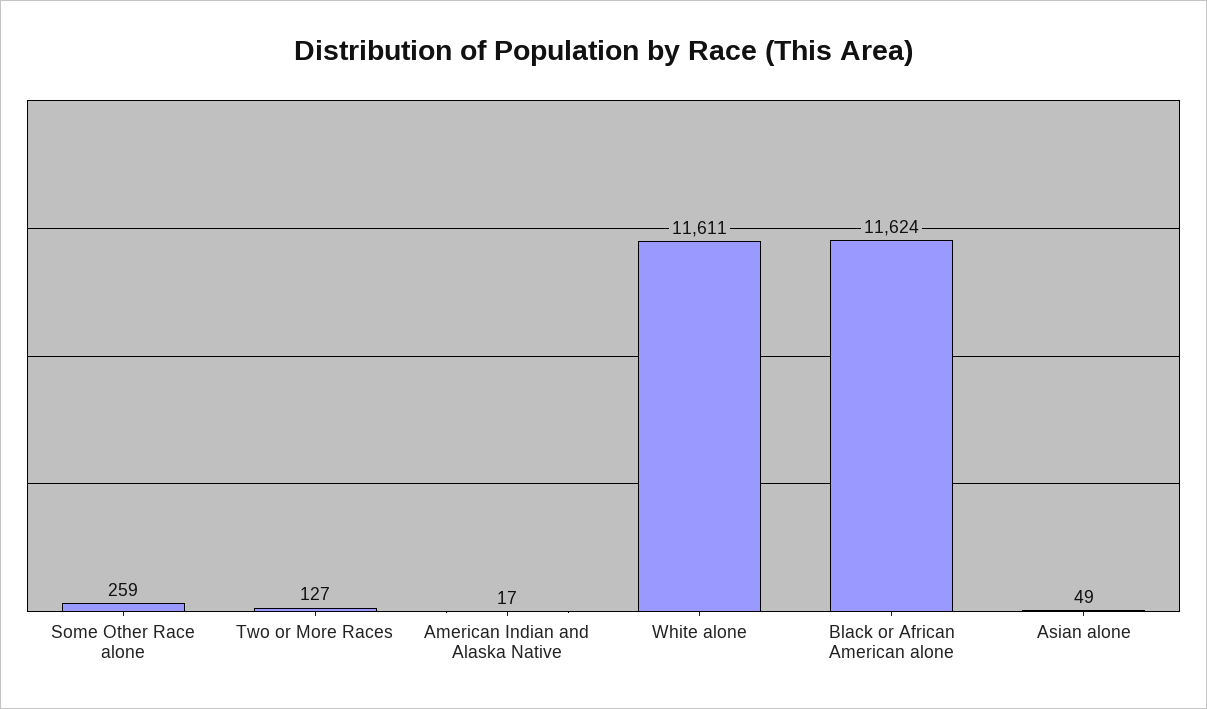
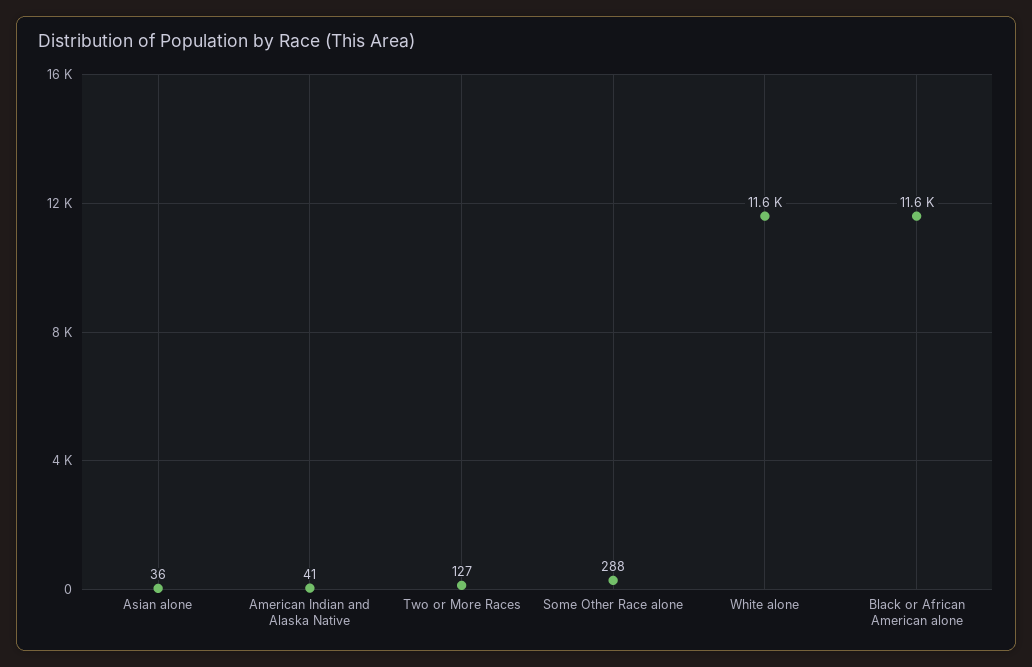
Some Other Race alone: 259 -> 288
American Indian and Alaska Native: 17 -> 41
Asian alone: 49 -> 36

